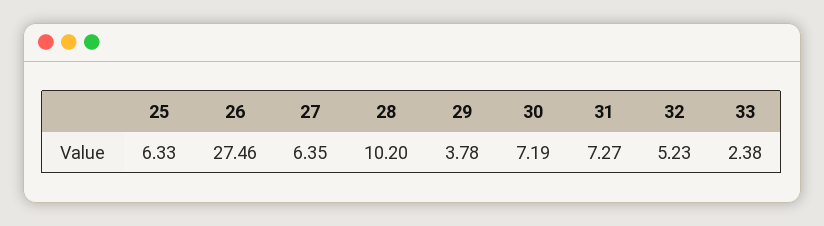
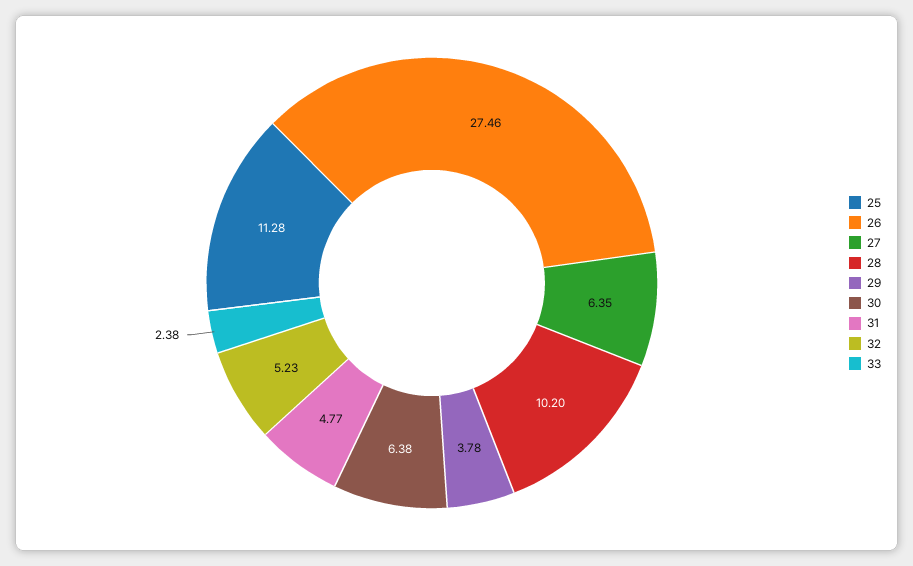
25: 6.33 -> 11.28
30: 7.19 -> 6.38
31: 7.27 -> 4.77

